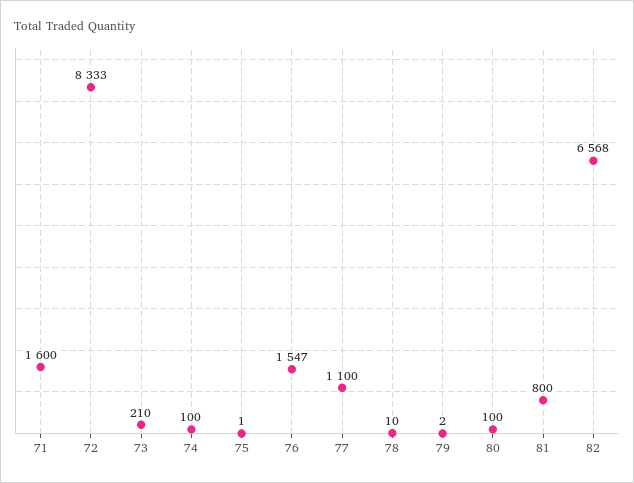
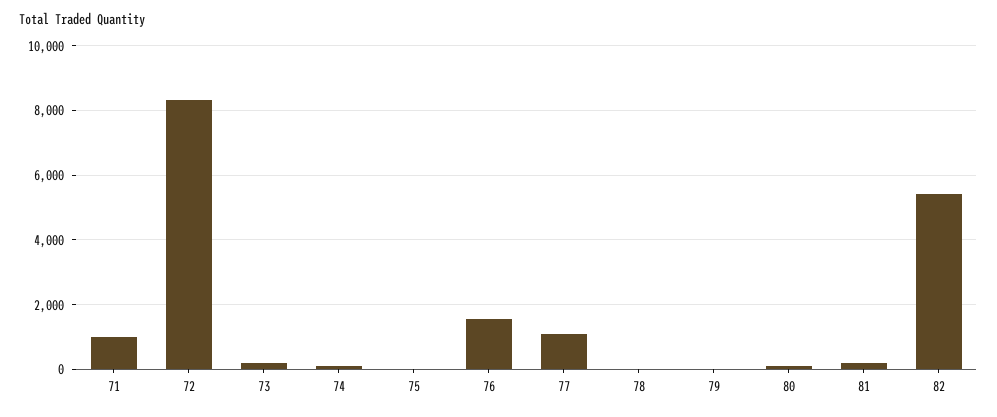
71: 1600 -> 1000
81: 800 -> 200
82: 6568 -> 5400

